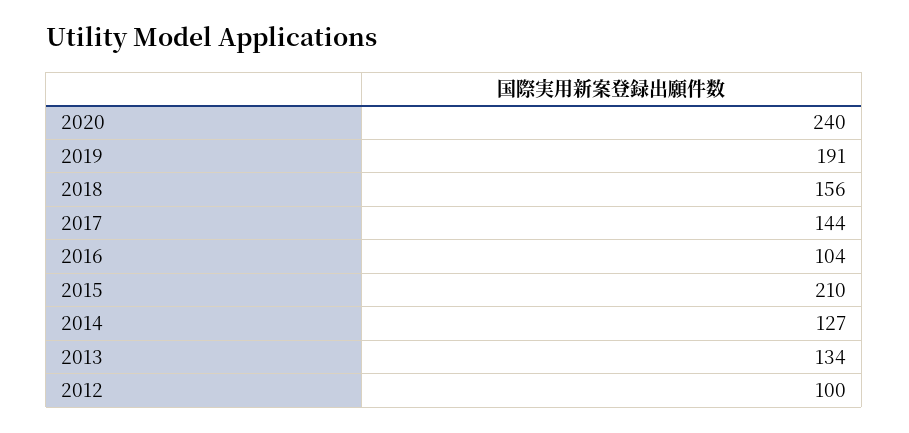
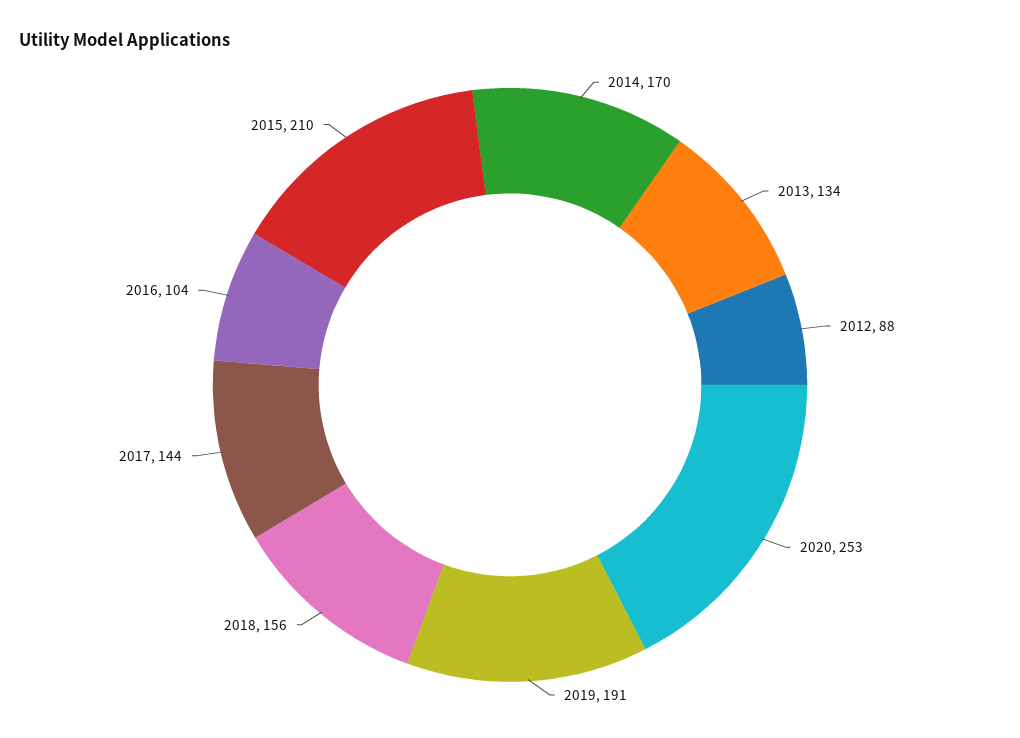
2020: 240 -> 253
2014: 127 -> 170
2012: 100 -> 88

